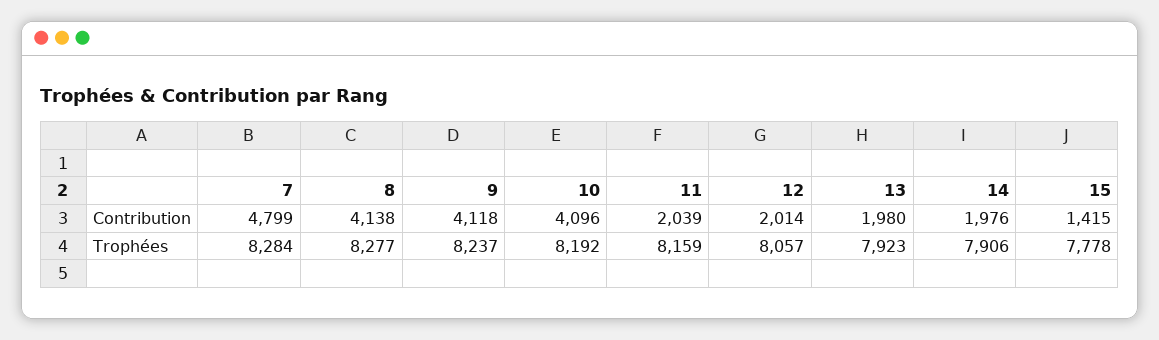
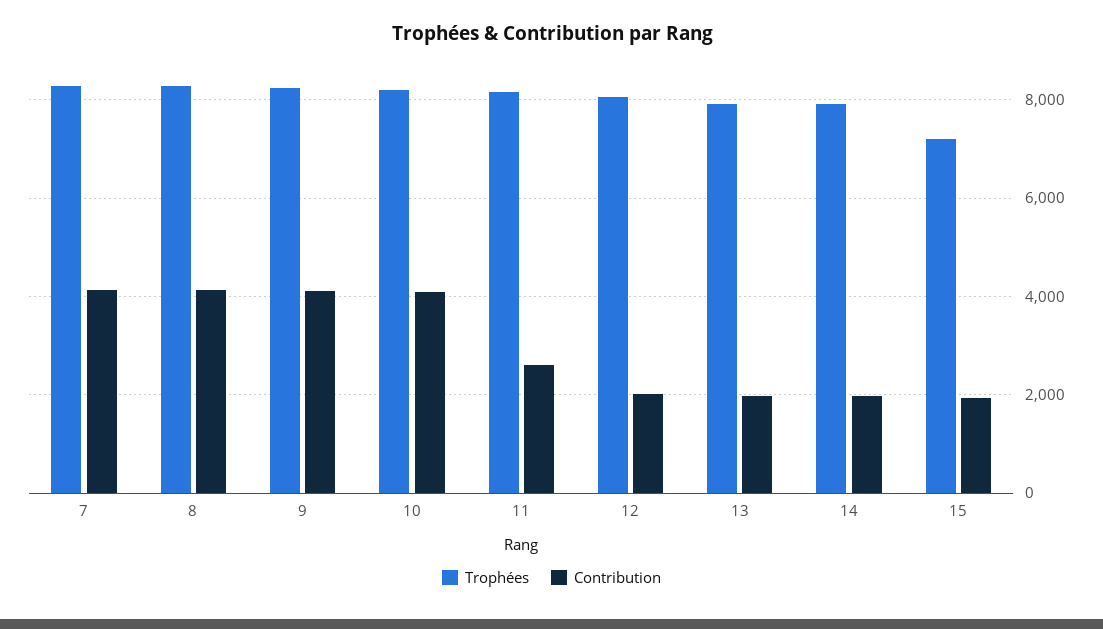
Contribution, 7: 4799 -> 4200
Contribution, 11: 2039 -> 2600
Contribution, 15: 1415 -> 2000
Trophées, 15: 7778 -> 7200

